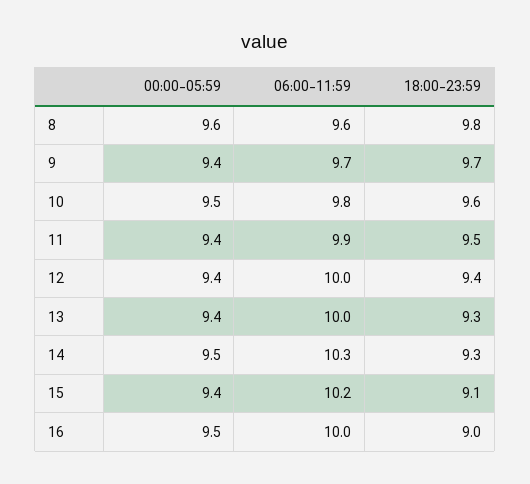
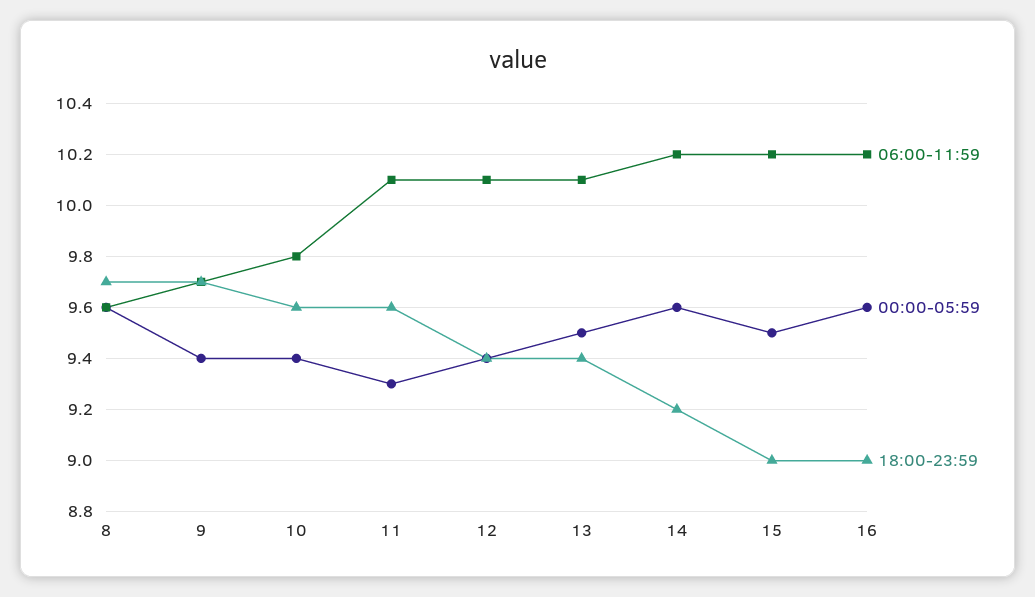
18:00-23:59, 8: 9.8 -> 9.7
00:00-05:59, 10: 9.5 -> 9.4
00:00-05:59, 11: 9.4 -> 9.3
06:00-11:59, 11: 9.9 -> 10.1
18:00-23:59, 11: 9.5 -> 9.6
06:00-11:59, 12: 10 -> 10.1
00:00-05:59, 13: 9.4 -> 9.5
06:00-11:59, 13: 10 -> 10.1
18:00-23:59, 13: 9.3 -> 9.4
00:00-05:59, 14: 9.5 -> 9.6
06:00-11:59, 14: 10.3 -> 10.2
18:00-23:59, 14: 9.3 -> 9.2
00:00-05:59, 15: 9.4 -> 9.5
18:00-23:59, 15: 9.1 -> 9
00:00-05:59, 16: 9.5 -> 9.6
06:00-11:59, 16: 10 -> 10.2

